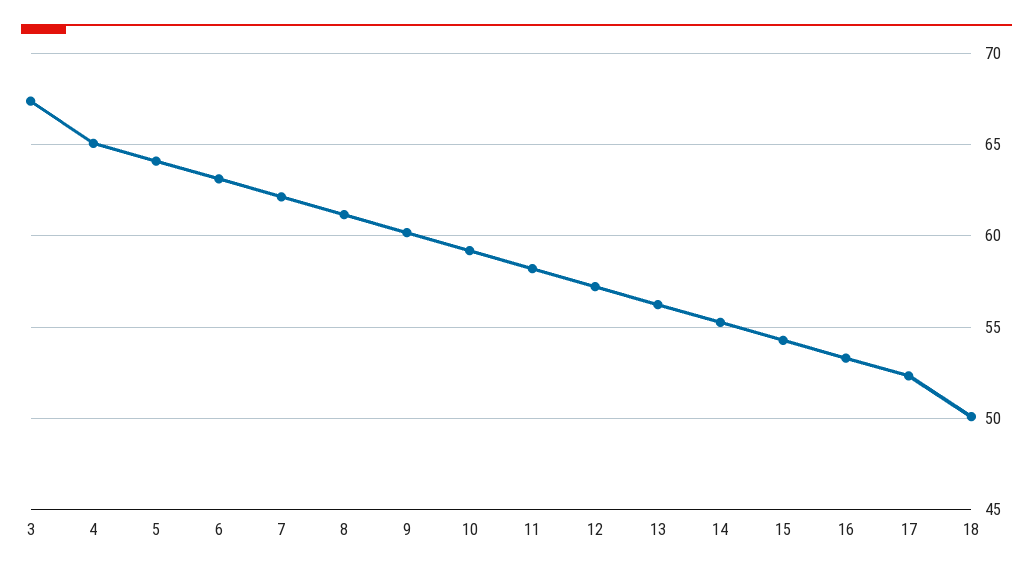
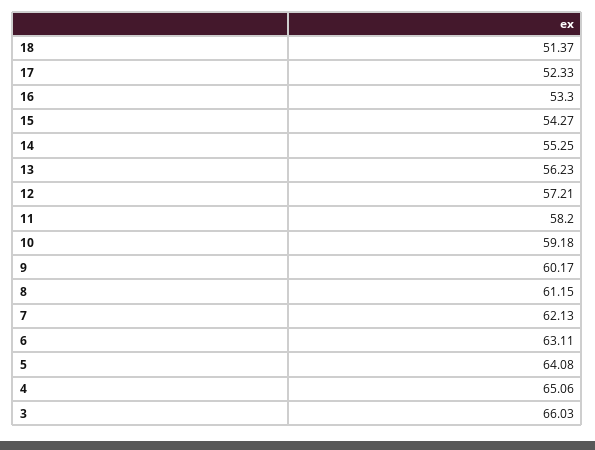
3: 67.5 -> 66.03
18: 50 -> 51.37

